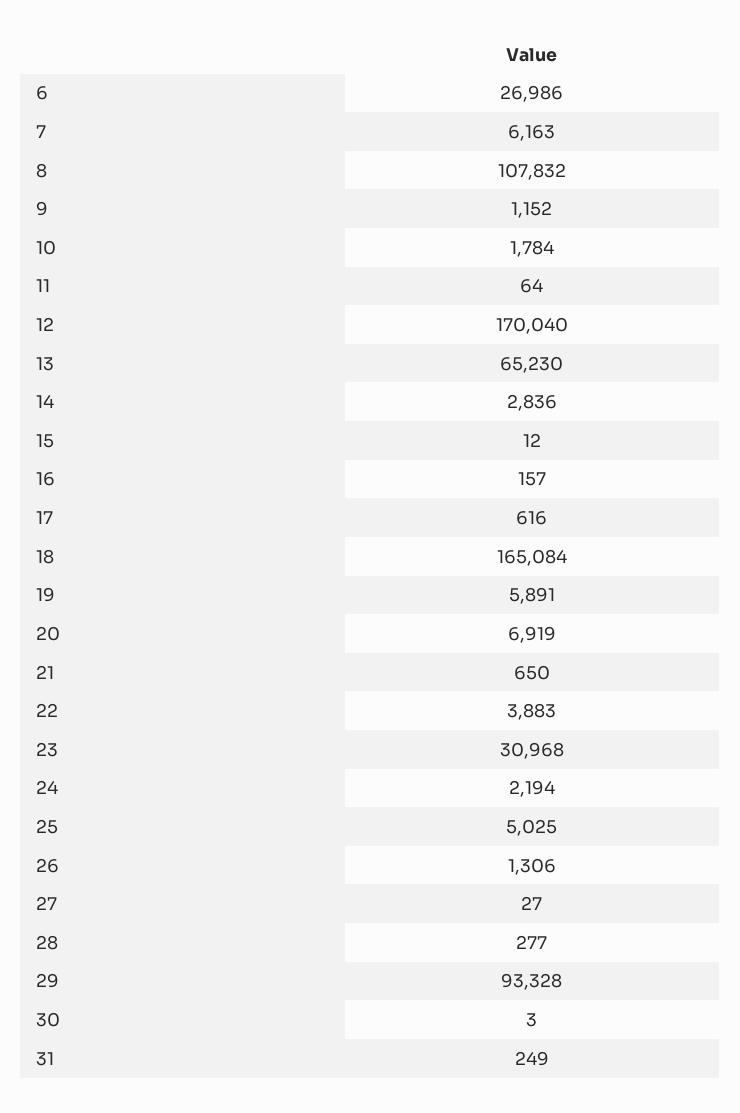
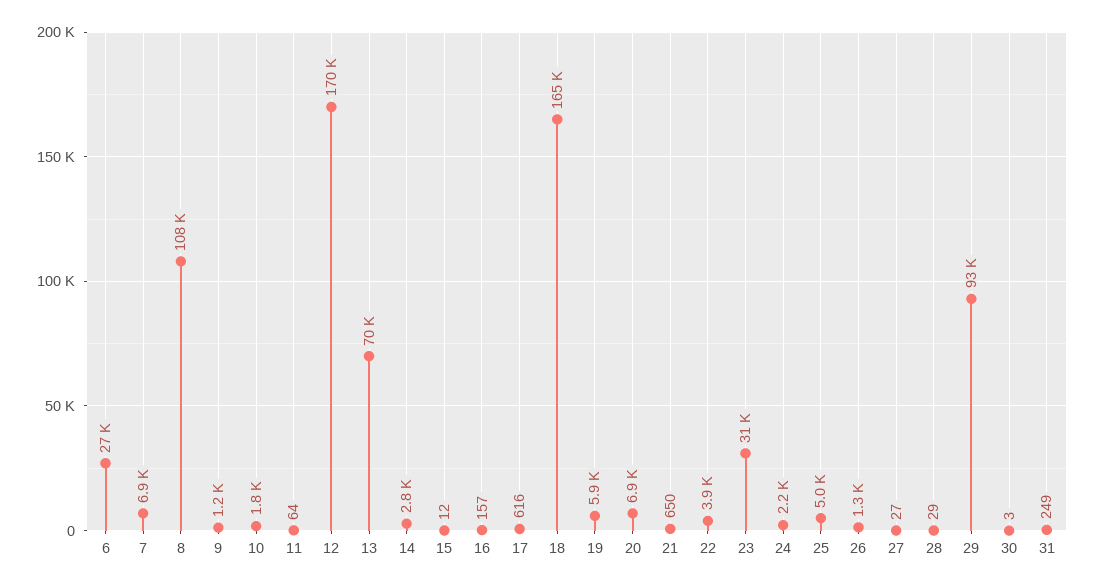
7: 6163 -> 6900
13: 65230 -> 70000
28: 277 -> 29

